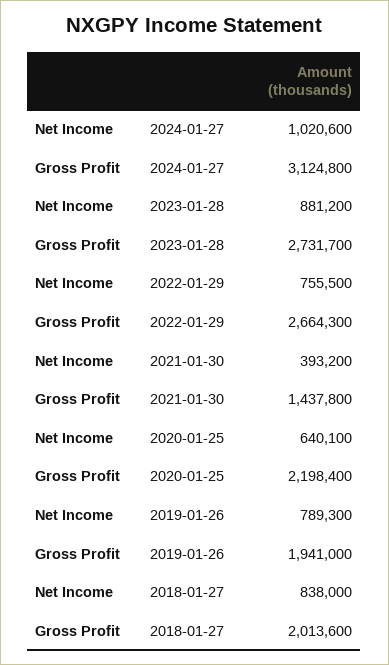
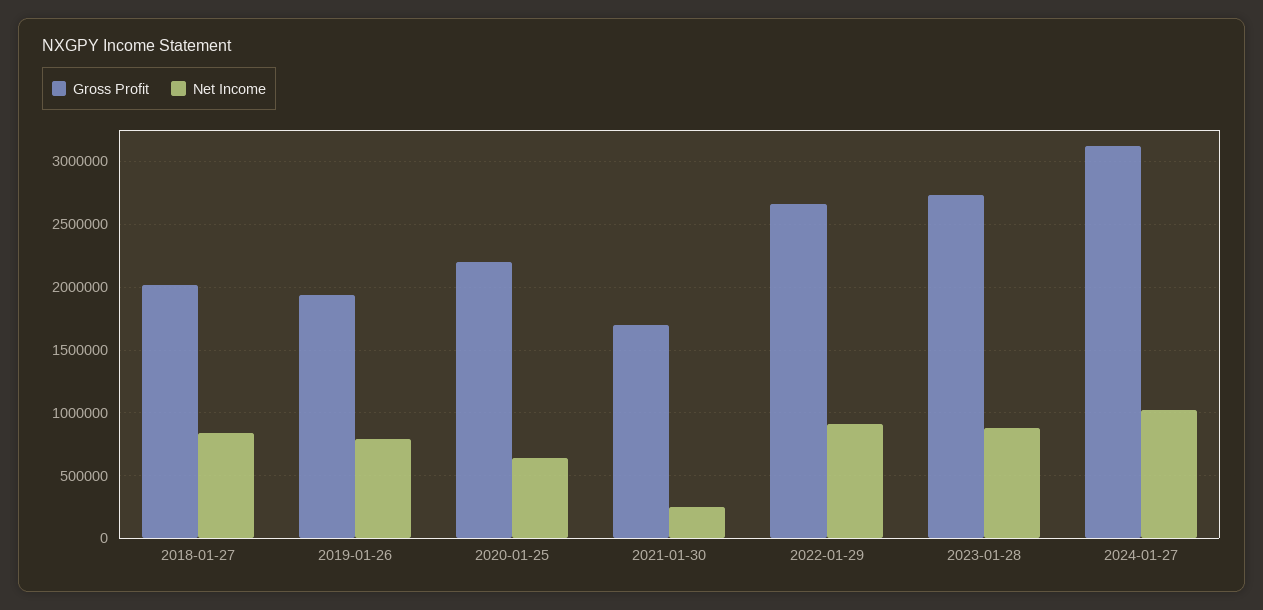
Net Income, 2022-01-29: 755500 -> 900000
Net Income, 2021-01-30: 393200 -> 250000
Gross Profit, 2021-01-30: 1437800 -> 1700000

